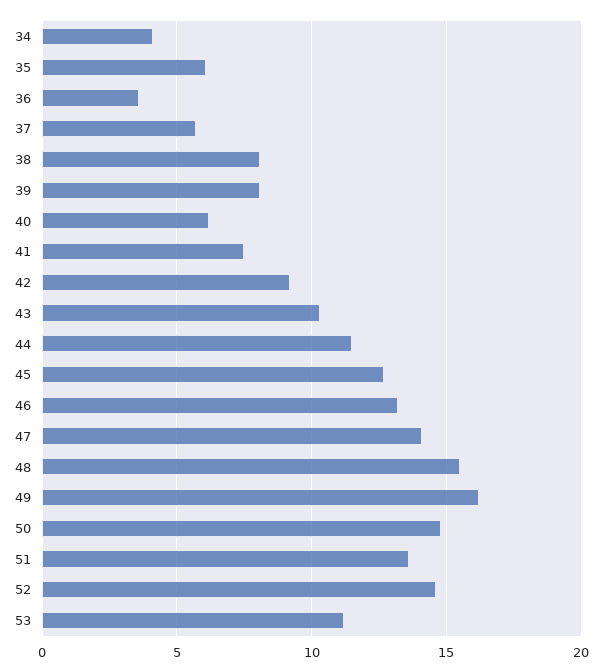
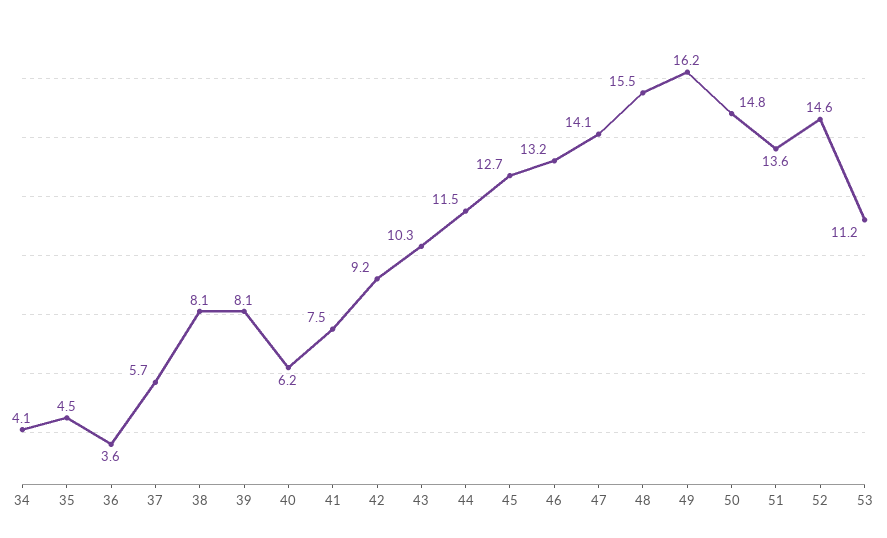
35: 6 -> 4.5

